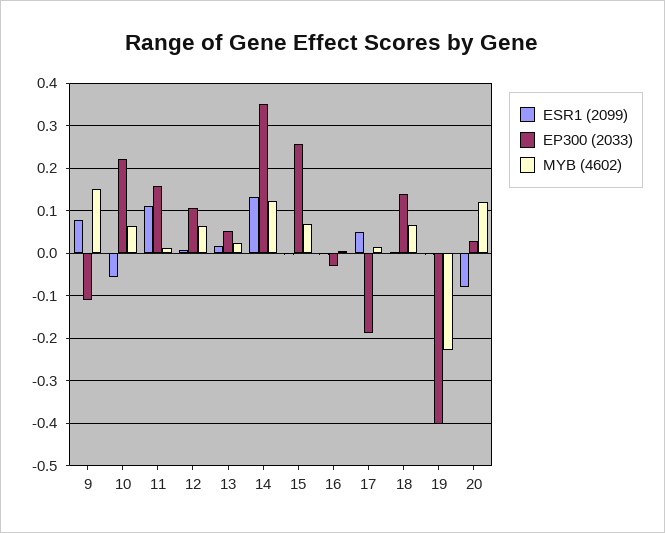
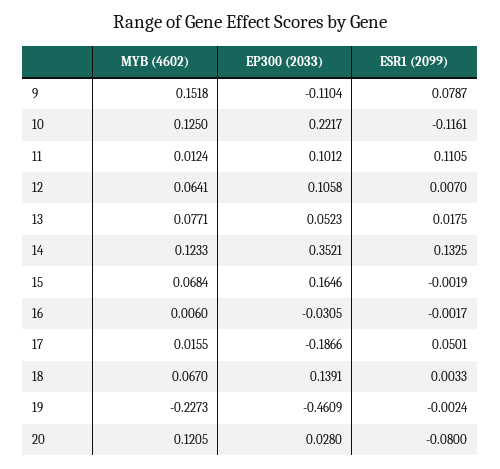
ESR1 (2099), 10: -0.06 -> -0.1161
MYB (4602), 10: 0.06 -> 0.125
EP300 (2033), 11: 0.16 -> 0.1012
MYB (4602), 13: 0.02 -> 0.0771
EP300 (2033), 15: 0.26 -> 0.1646
EP300 (2033), 19: -0.4 -> -0.4609

